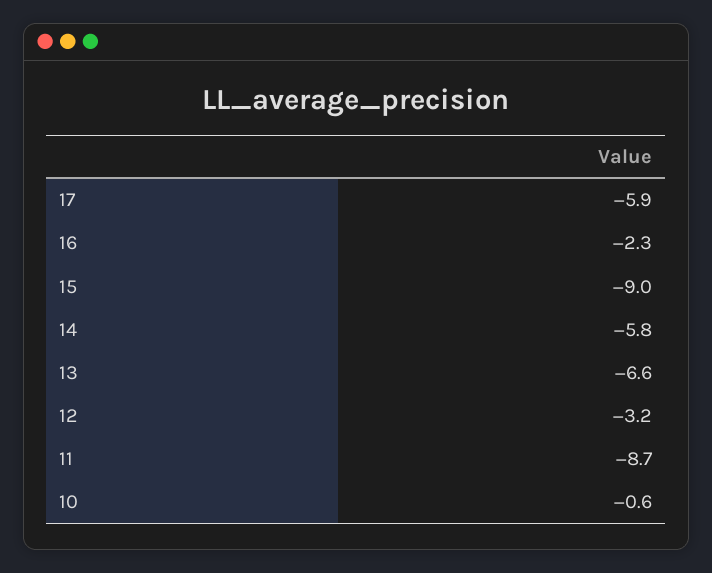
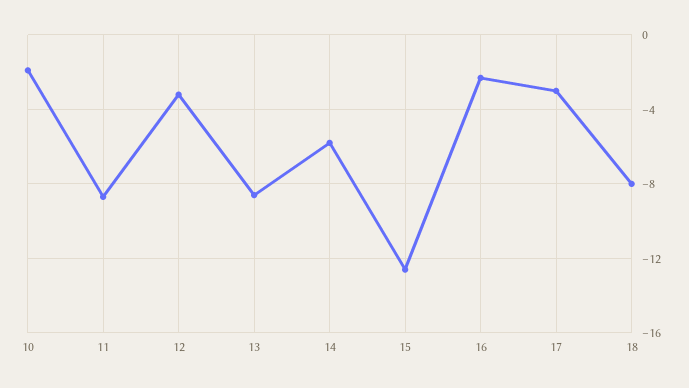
17: -5.9 -> -3
15: -9 -> -12.5
13: -6.6 -> -8.5
10: -0.6 -> -2
18: none -> -8

